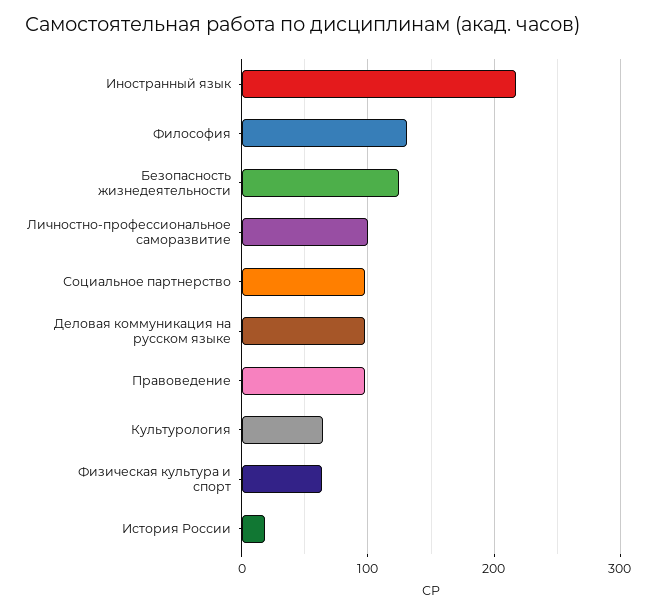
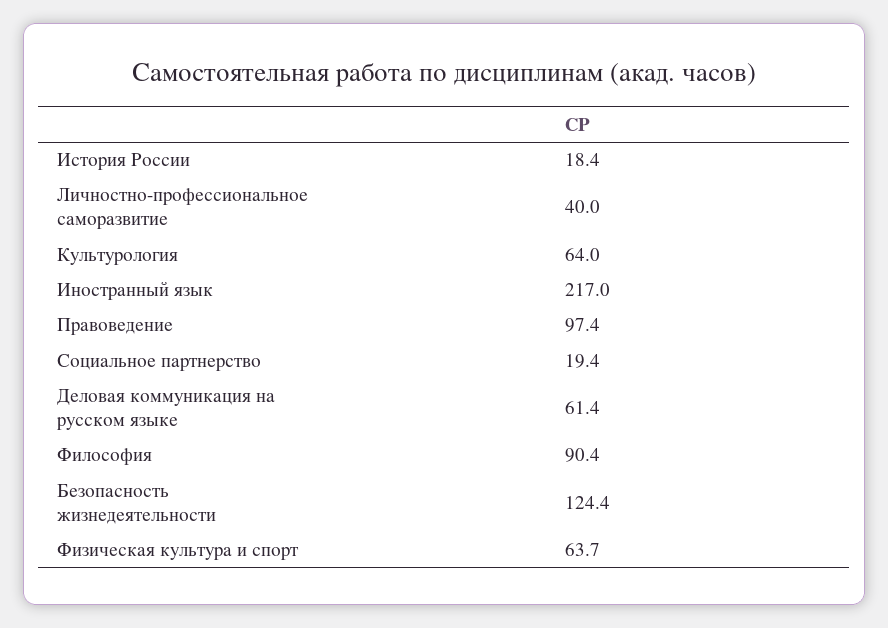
Философия: 130 -> 90.4
Личностно-профессиональное саморазвитие: 100 -> 40
Социальное партнерство: 100 -> 19.4
Деловая коммуникация на русском языке: 100 -> 61.4

